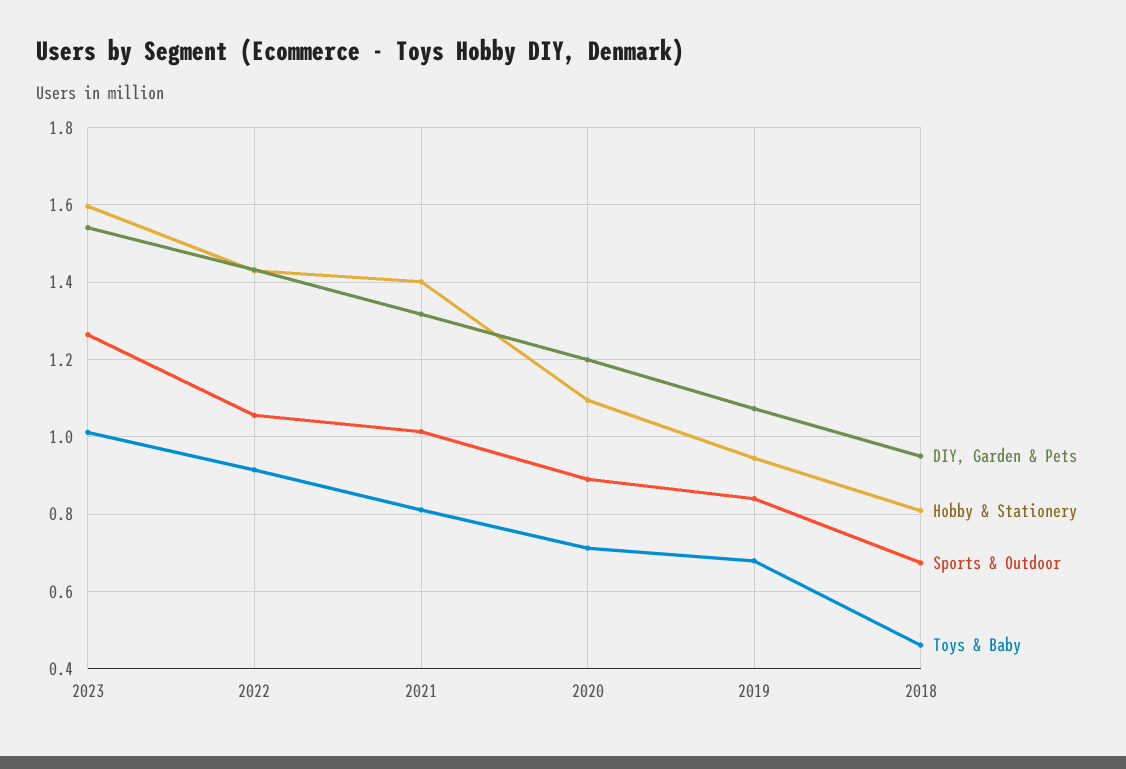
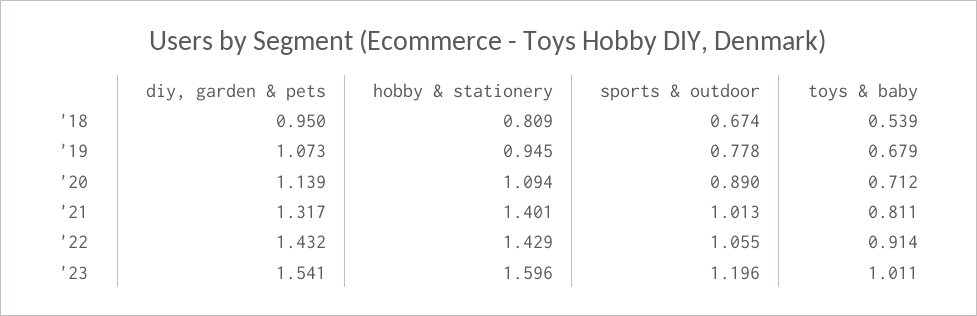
Sports & Outdoor, 2023: 1.26 -> 1.196
DIY, Garden & Pets, 2020: 1.2 -> 1.139
Sports & Outdoor, 2019: 0.84 -> 0.778
Toys & Baby, 2018: 0.46 -> 0.539

